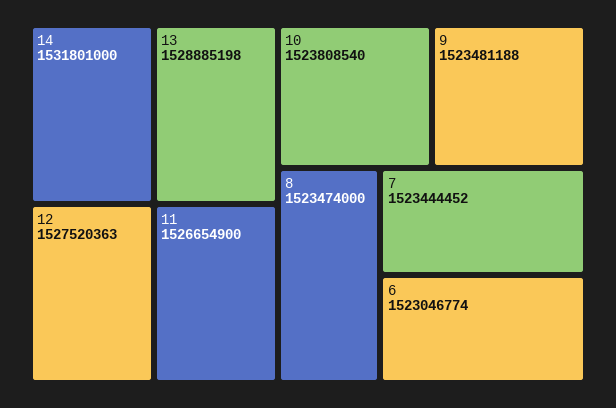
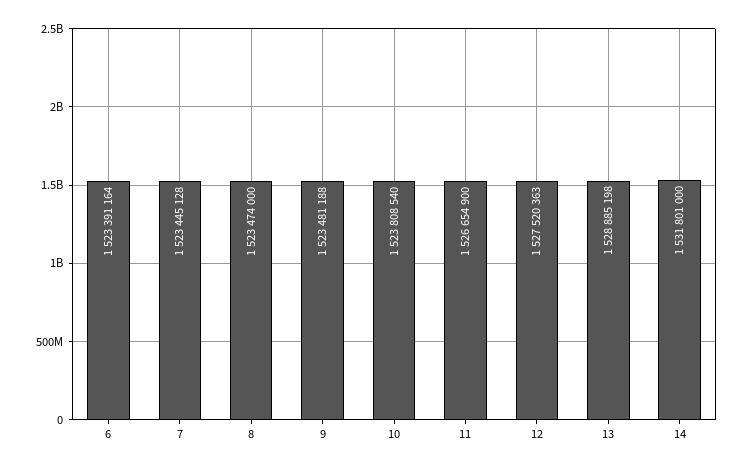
7: 1523444452 -> 1523445128
6: 1523046774 -> 1523391164

